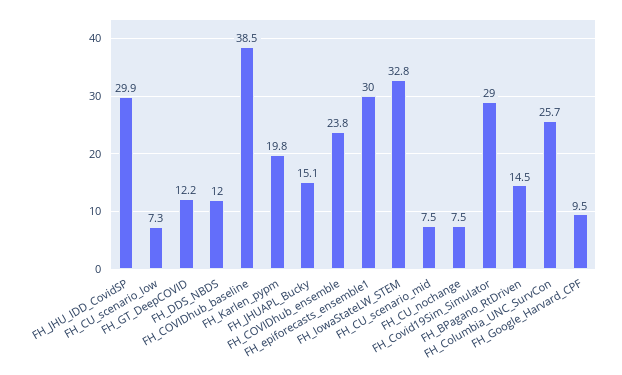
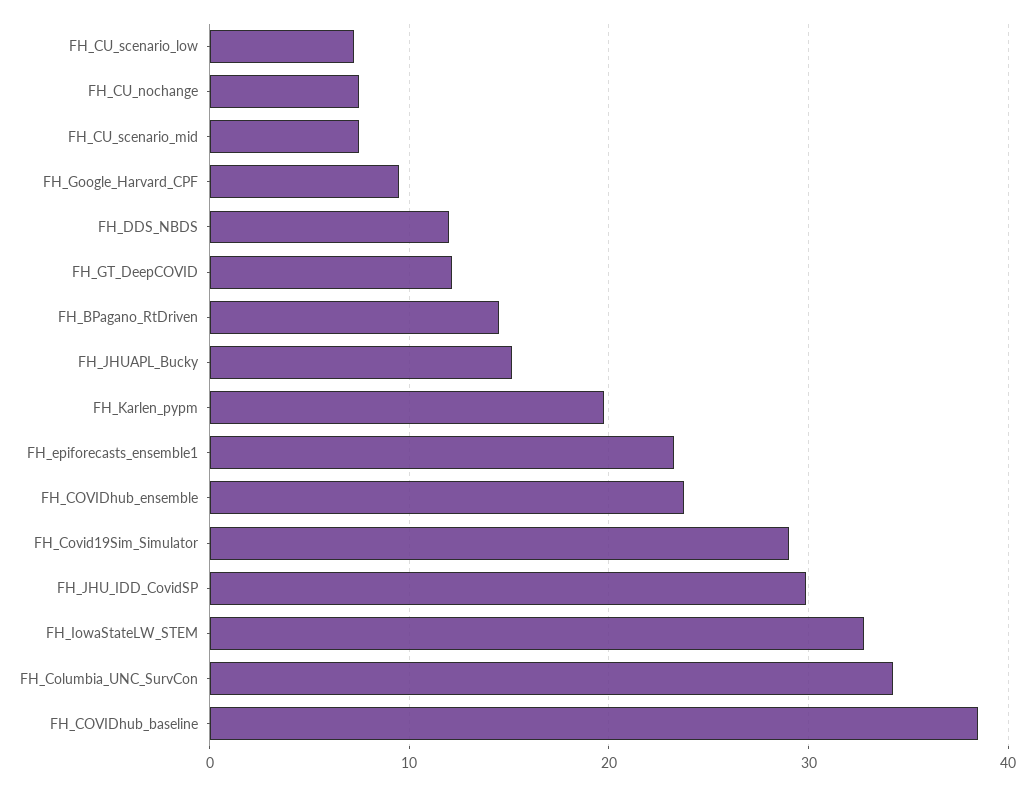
FH_epiforecasts_ensemble1: 30 -> 23
FH_Columbia_UNC_SurvCon: 25.7 -> 34

